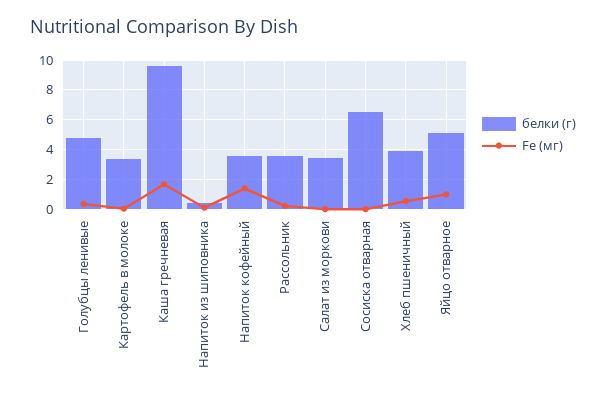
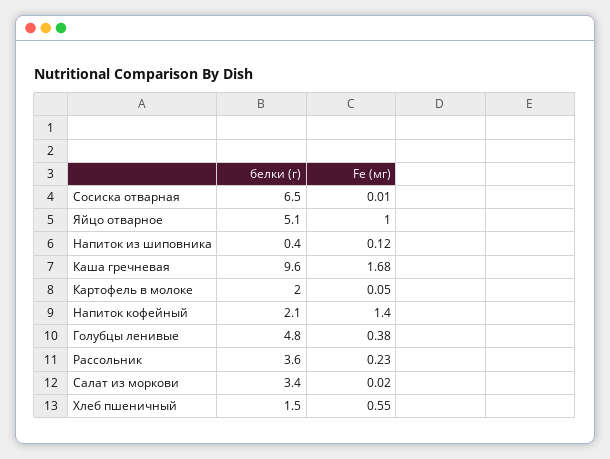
белки (г), Картофель в молоке: 3.5 -> 2
белки (г), Напиток кофейный: 3.5 -> 2.1
белки (г), Хлеб пшеничный: 4 -> 1.5

